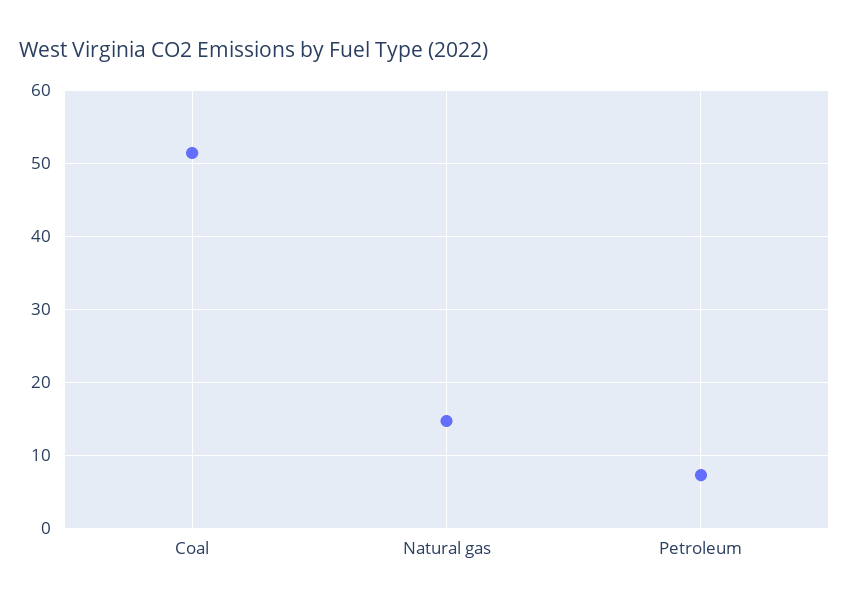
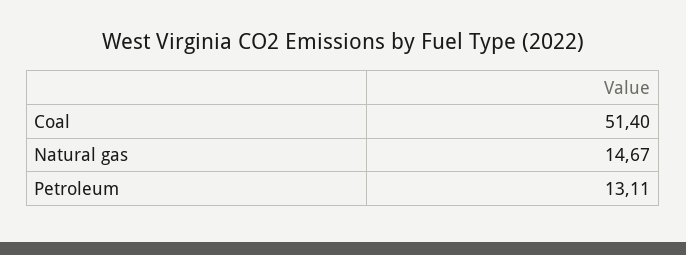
Petroleum: 7 -> 13.11

